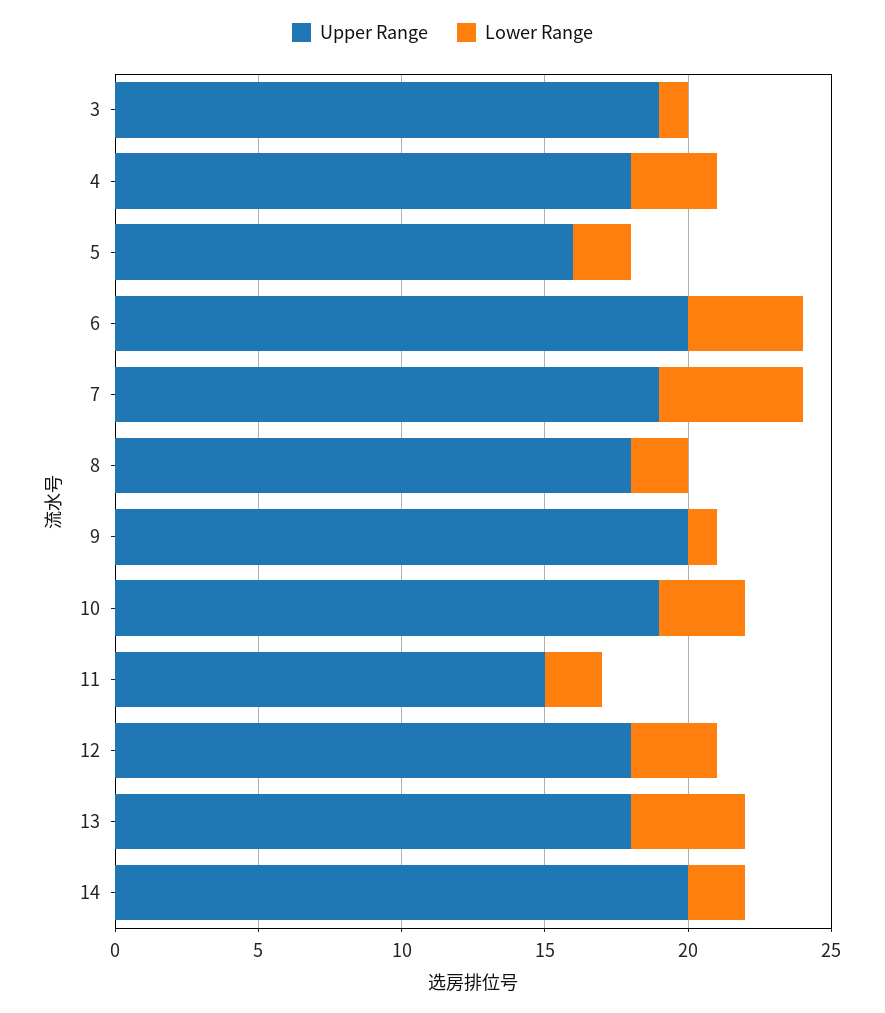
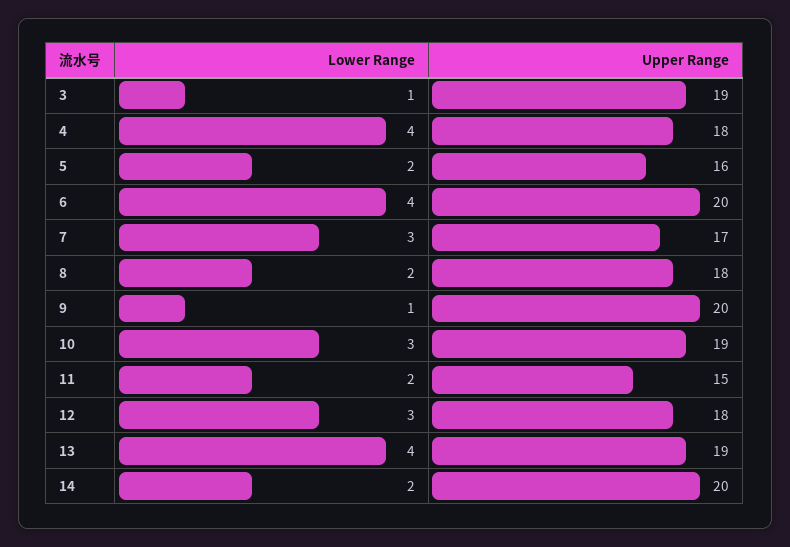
Lower Range, 4: 3 -> 4
Upper Range, 7: 19 -> 17
Lower Range, 7: 5 -> 3
Upper Range, 13: 18 -> 19

